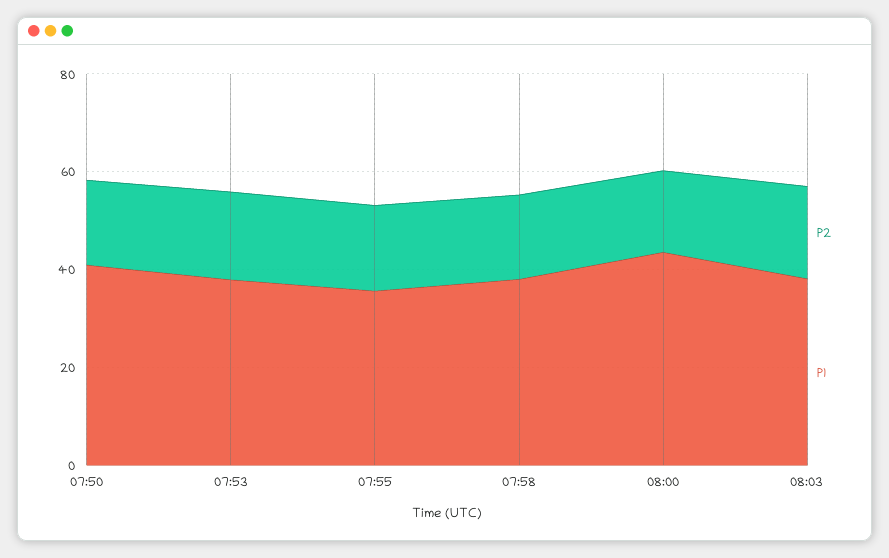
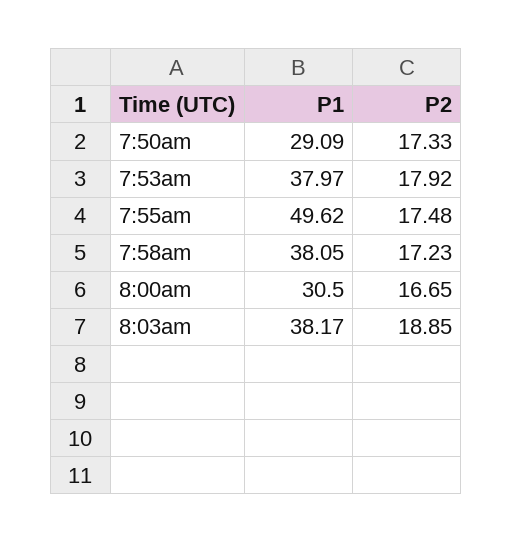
P1, 07:50: 40 -> 29.09
P1, 07:55: 35 -> 49.62
P1, 08:00: 45 -> 30.5

